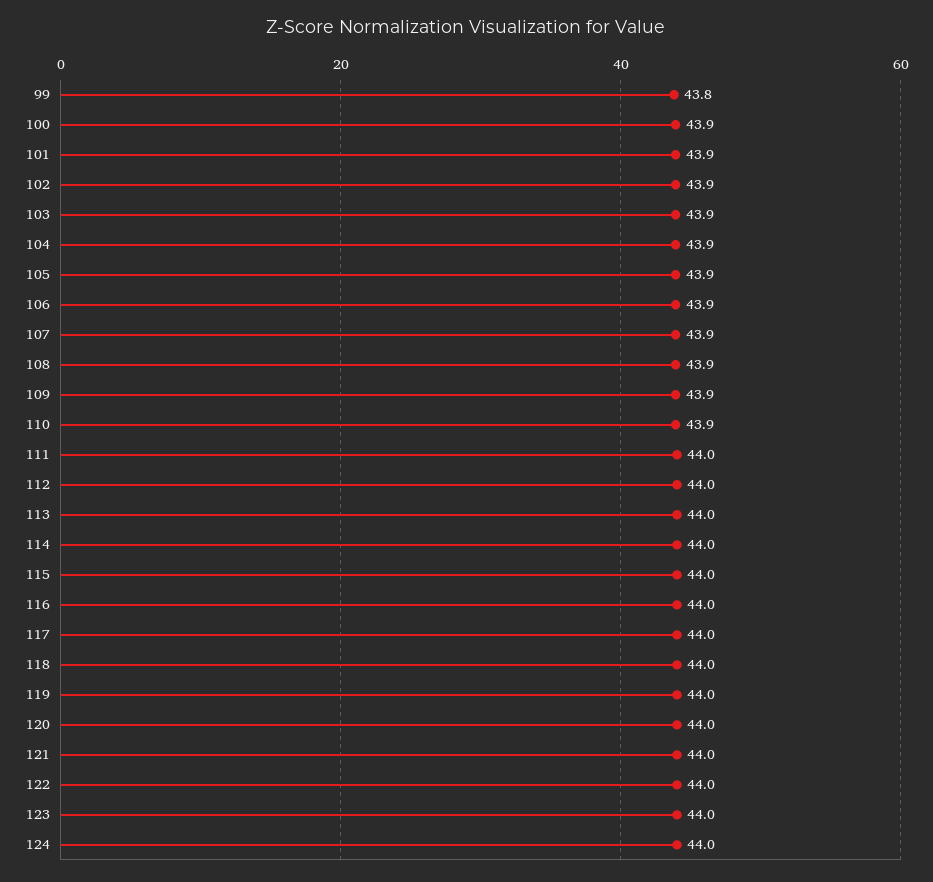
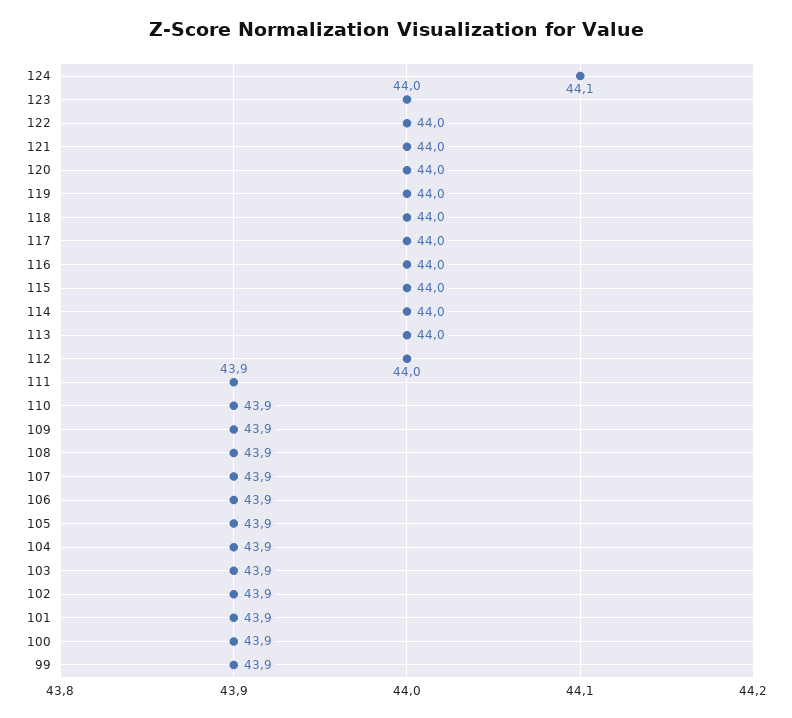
99: 43.8 -> 43.9
111: 44 -> 43.9
124: 44 -> 44.1

